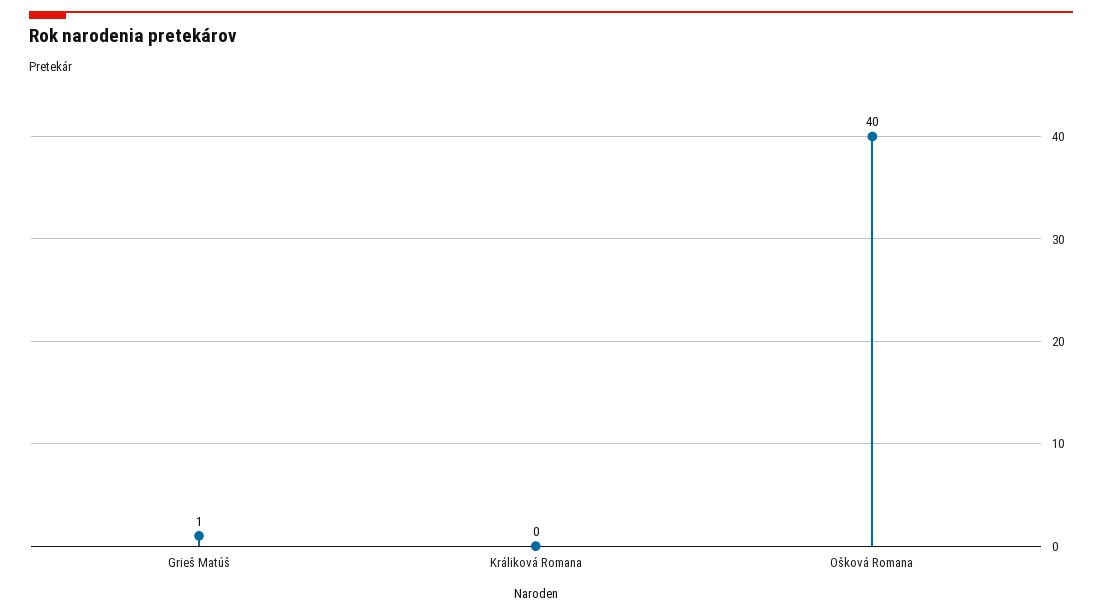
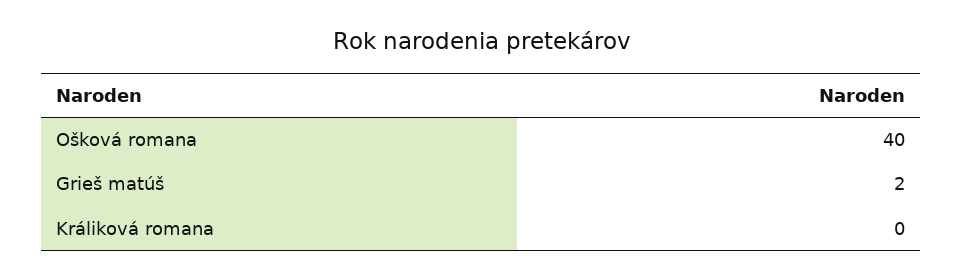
Grieš Matúš: 1 -> 2

